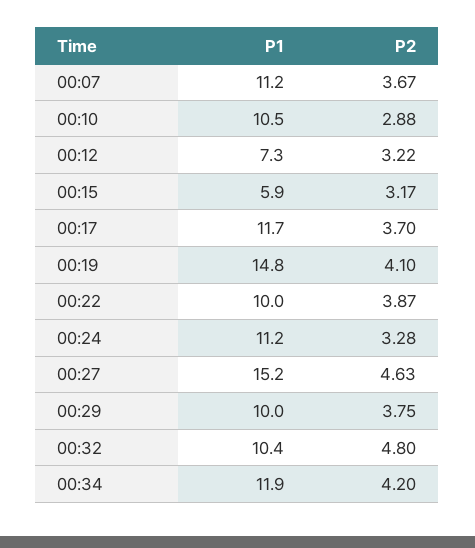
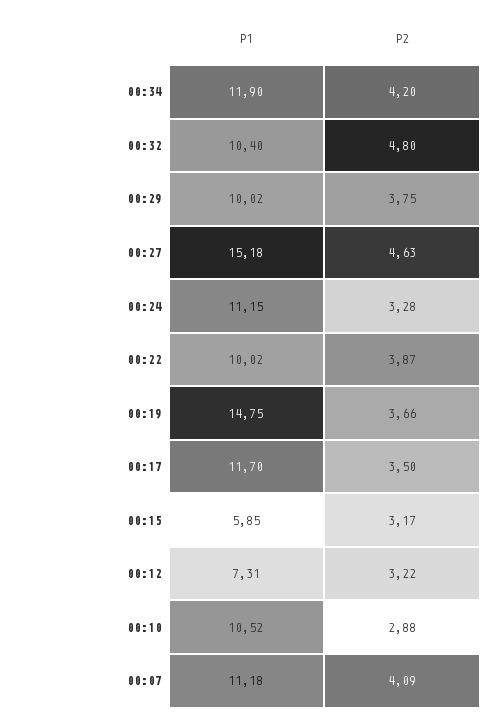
P2, 00:07: 3.67 -> 4.09
P2, 00:17: 3.7 -> 3.5
P2, 00:19: 4.1 -> 3.66

